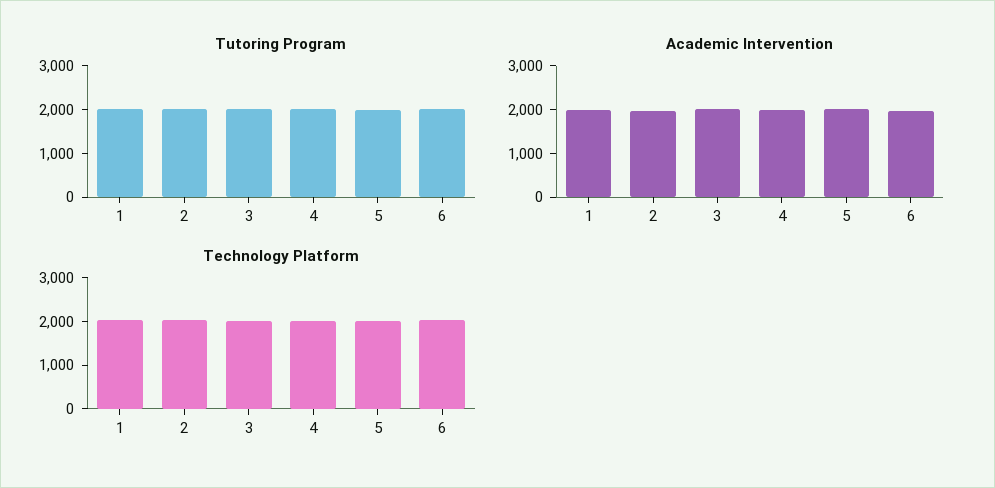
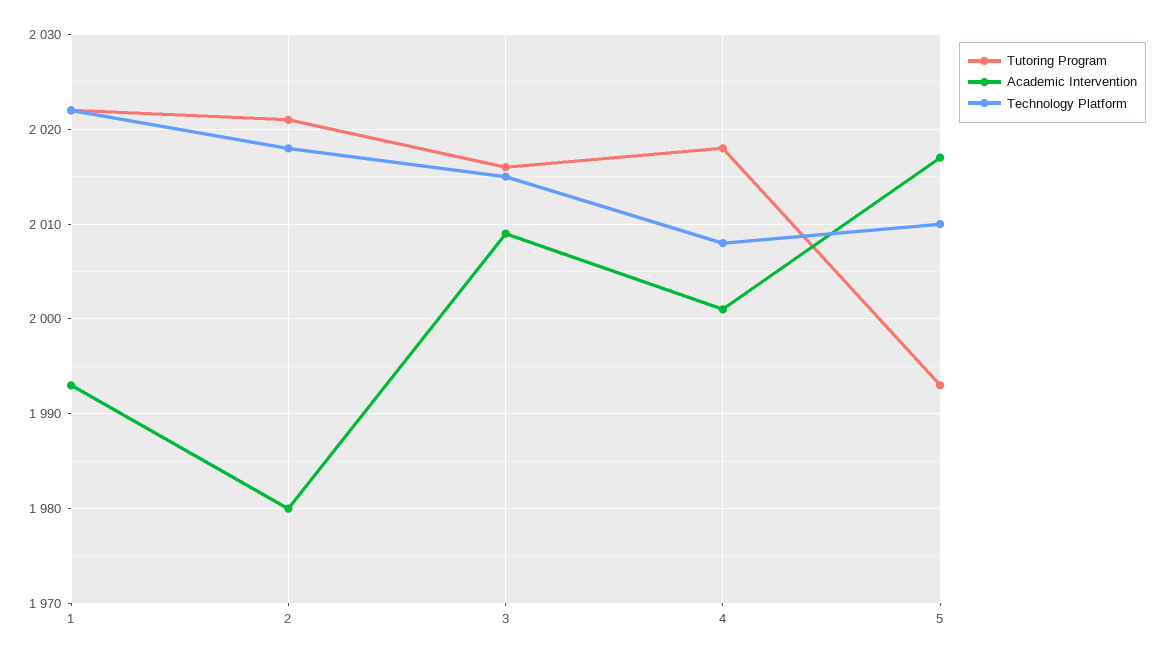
Tutoring Program, 6: 2000 -> none
Academic Intervention, 6: 2000 -> none
Technology Platform, 6: 2000 -> none

